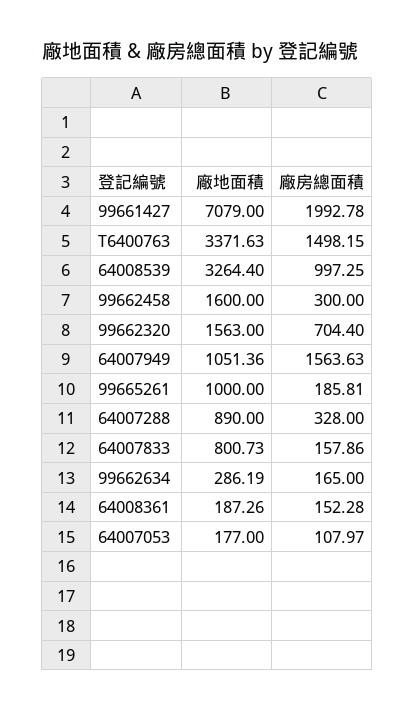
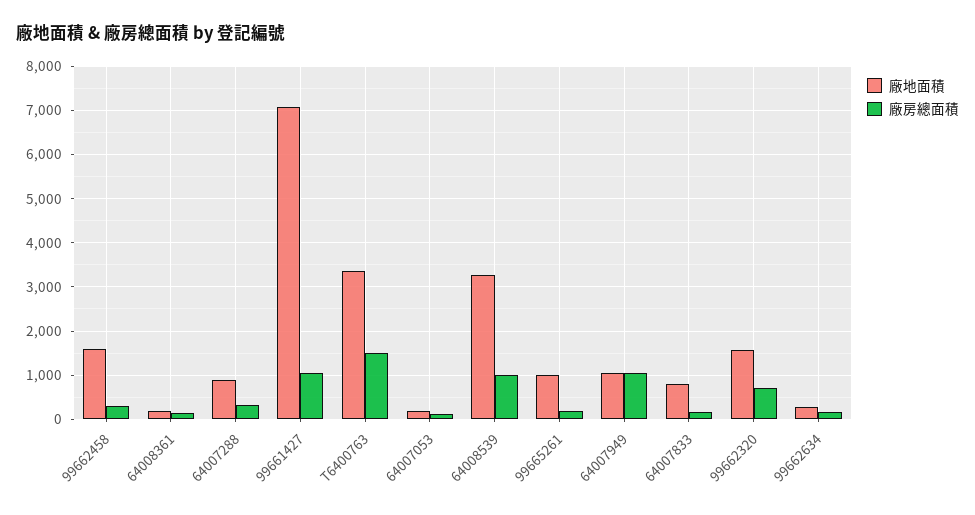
廠房總面積, 99661427: 1992.78 -> 1000
廠房總面積, 64007949: 1563.63 -> 1000

